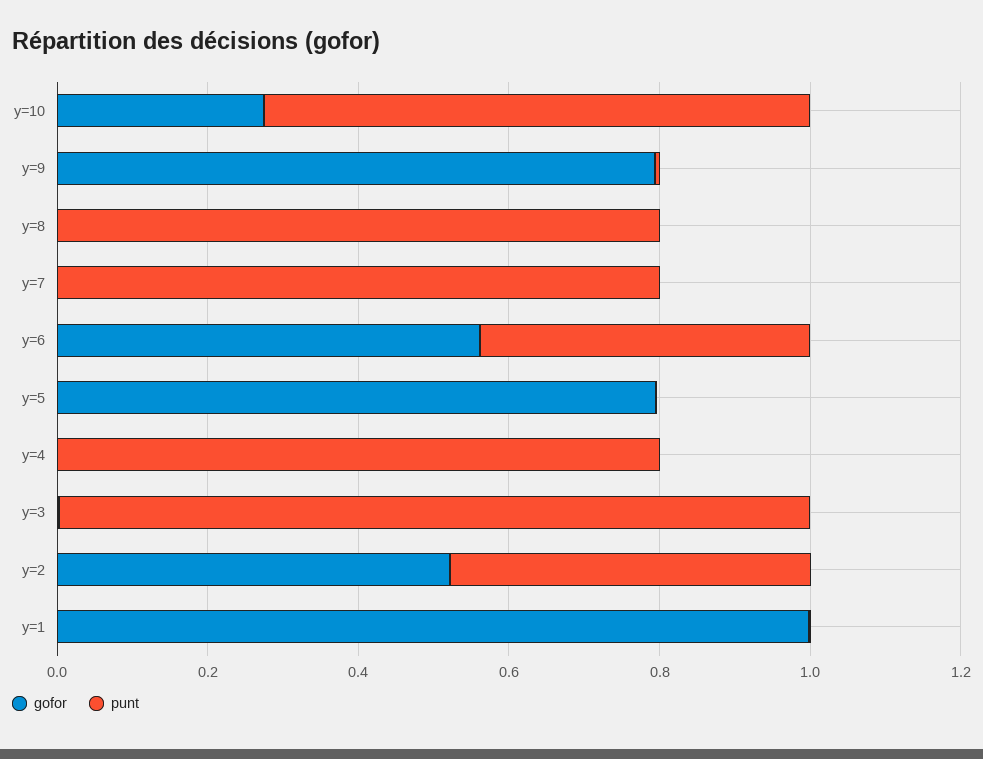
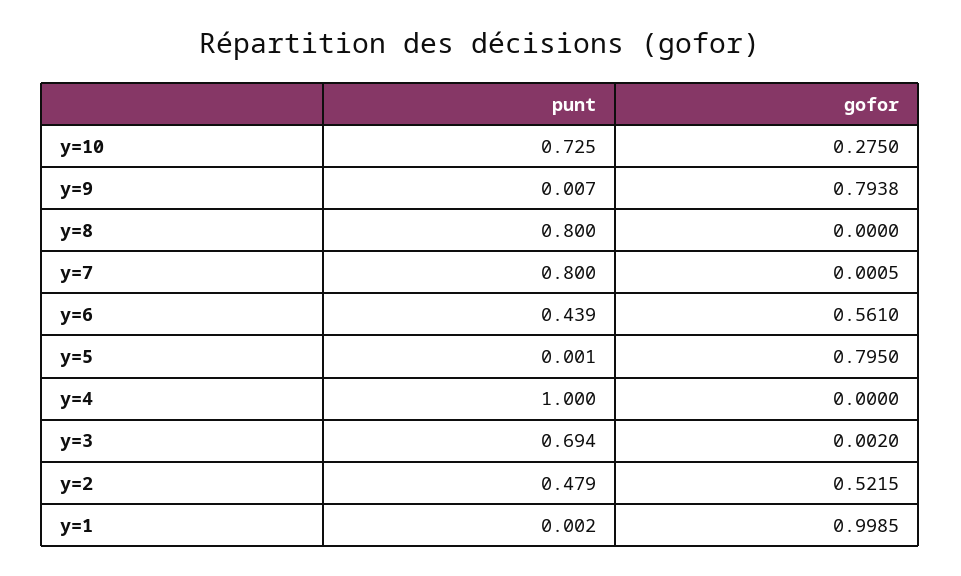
punt, y=4: 0.8 -> 1
punt, y=3: 1 -> 0.694

